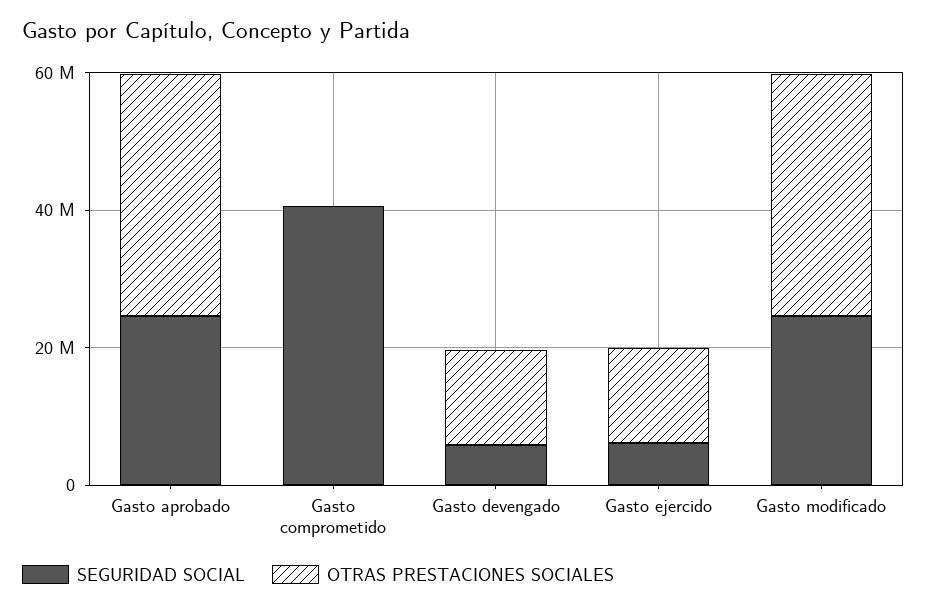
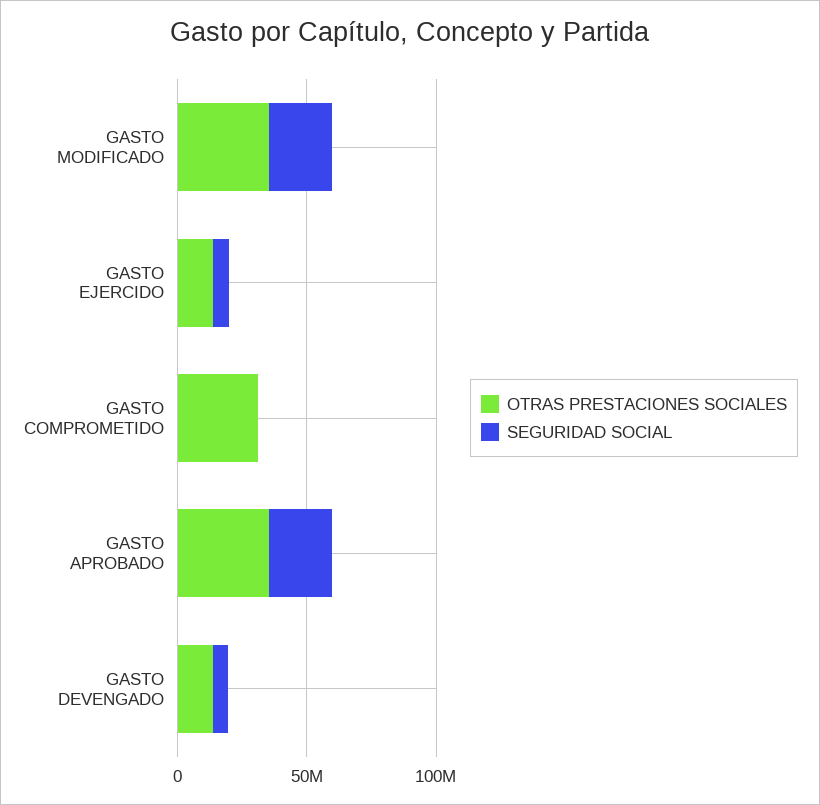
SEGURIDAD SOCIAL, Gasto comprometido: 40000000 -> 0
OTRAS PRESTACIONES SOCIALES, Gasto comprometido: 0 -> 30000000

